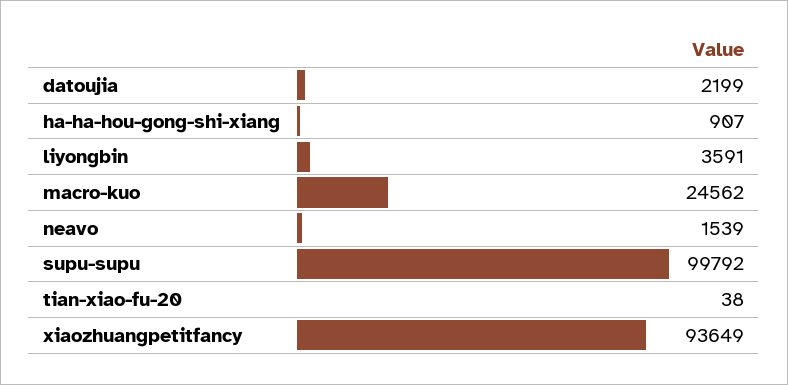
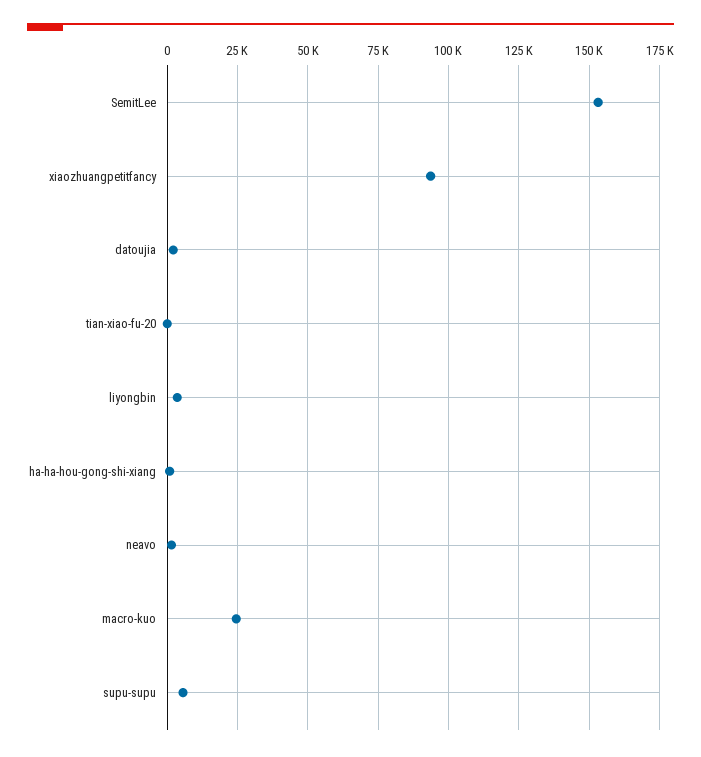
supu-supu: 99792 -> 5000
SemitLee: none -> 152500

